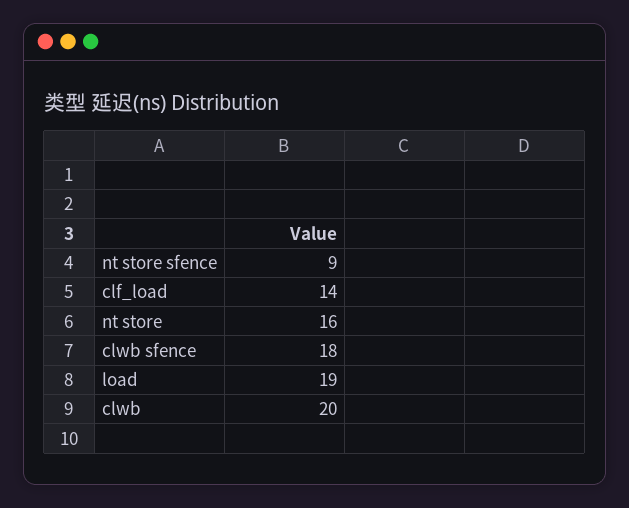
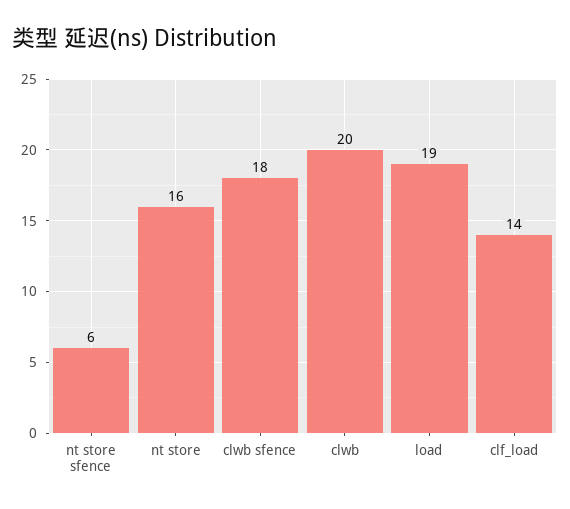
nt store sfence: 9 -> 6

